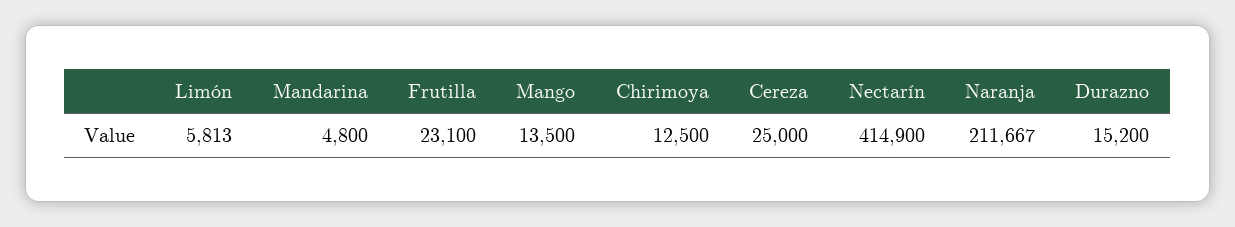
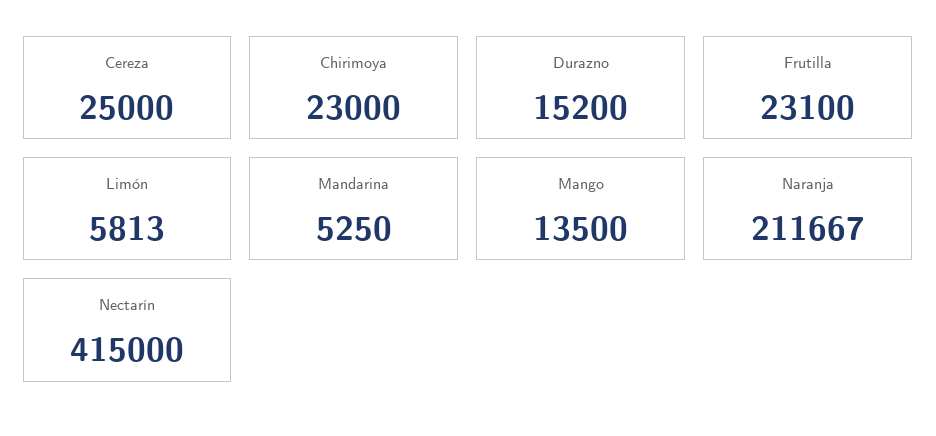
Mandarina: 4800 -> 5250
Chirimoya: 12500 -> 23000
Nectarín: 414900 -> 415000

